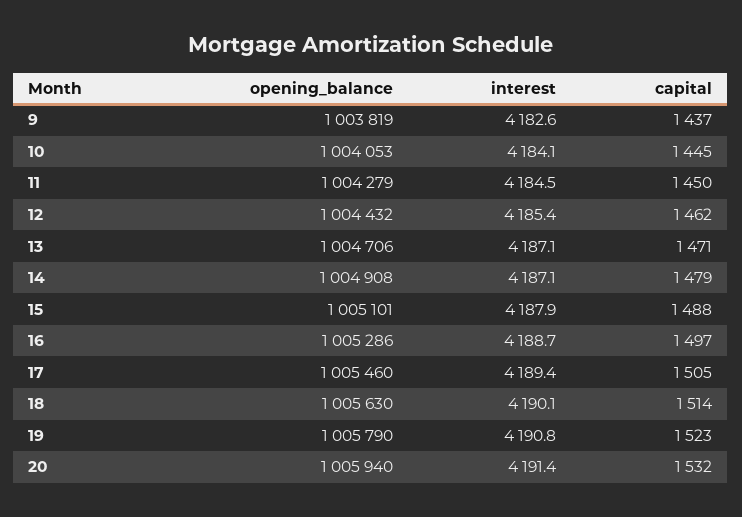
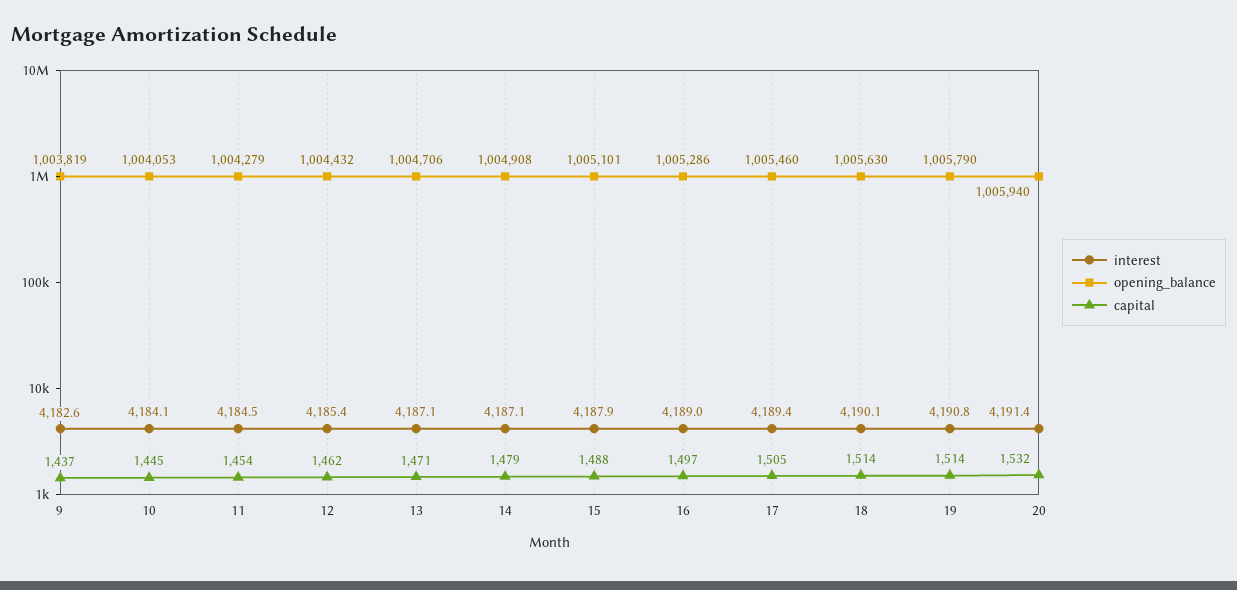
capital, 11: 1450 -> 1454
interest, 16: 4188.7 -> 4189
capital, 19: 1523 -> 1514

